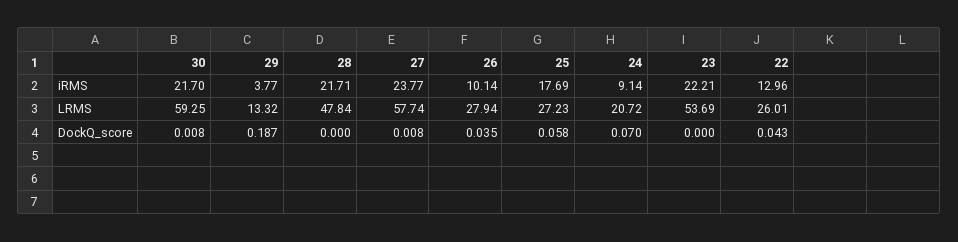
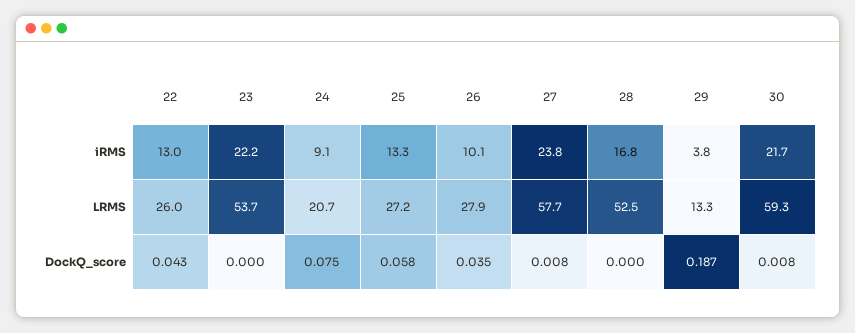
28, iRMS: 21.71 -> 16.8
25, iRMS: 17.69 -> 13.3
28, LRMS: 47.84 -> 52.5
24, DockQ_score: 0.07 -> 0.075

